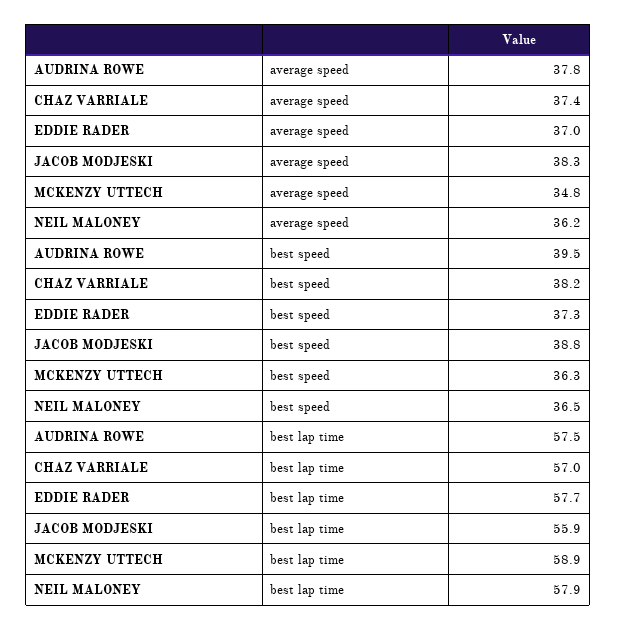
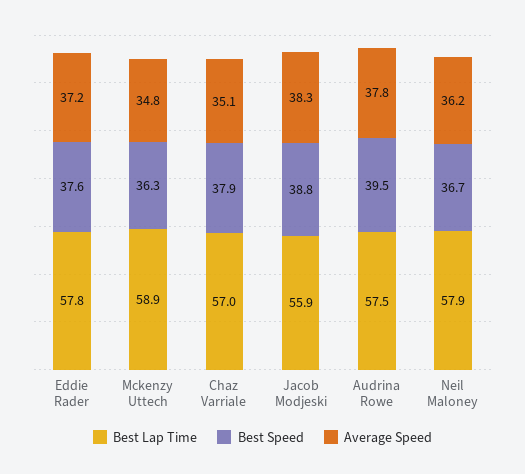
average speed, CHAZ VARRIALE: 37.4 -> 35.1
average speed, EDDIE RADER: 37 -> 37.2
best speed, CHAZ VARRIALE: 38.2 -> 37.9
best speed, EDDIE RADER: 37.3 -> 37.6
best speed, NEIL MALONEY: 36.5 -> 36.7
best lap time, EDDIE RADER: 57.7 -> 57.8

